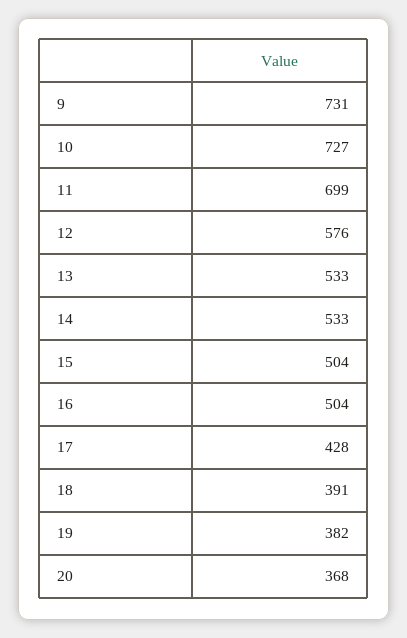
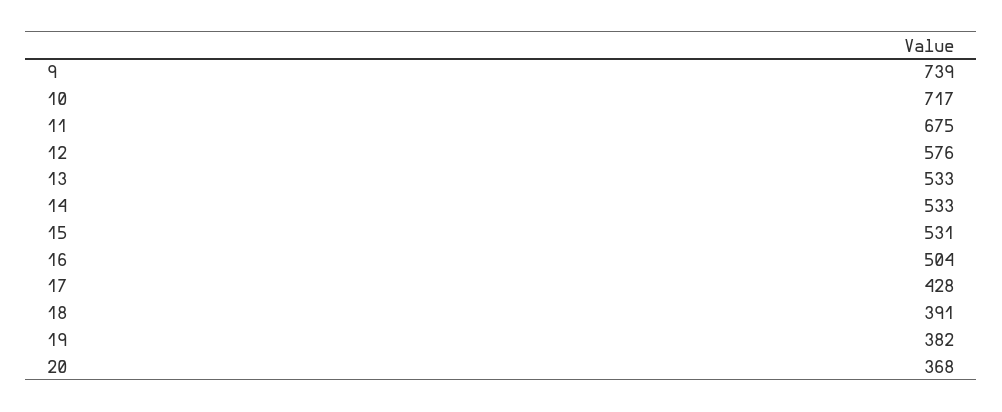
9: 731 -> 739
10: 727 -> 717
11: 699 -> 675
15: 504 -> 531

